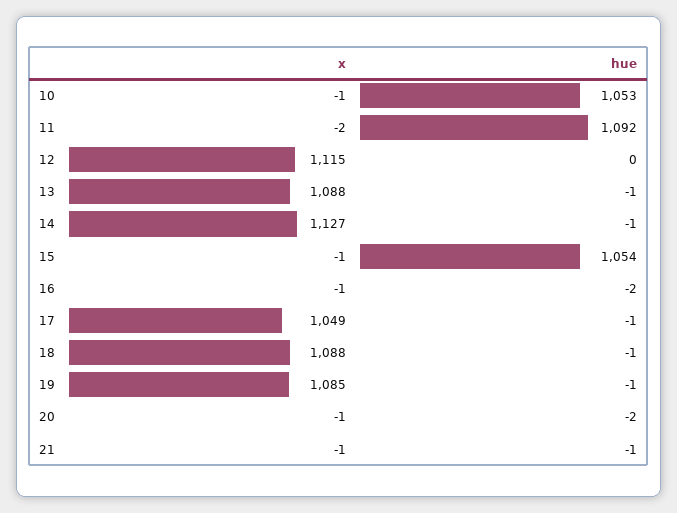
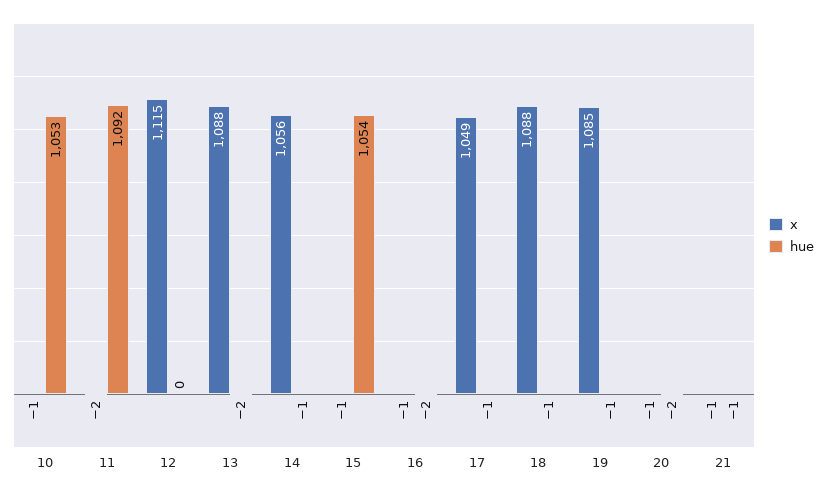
hue, 13: -1 -> -2
x, 14: 1127 -> 1056

